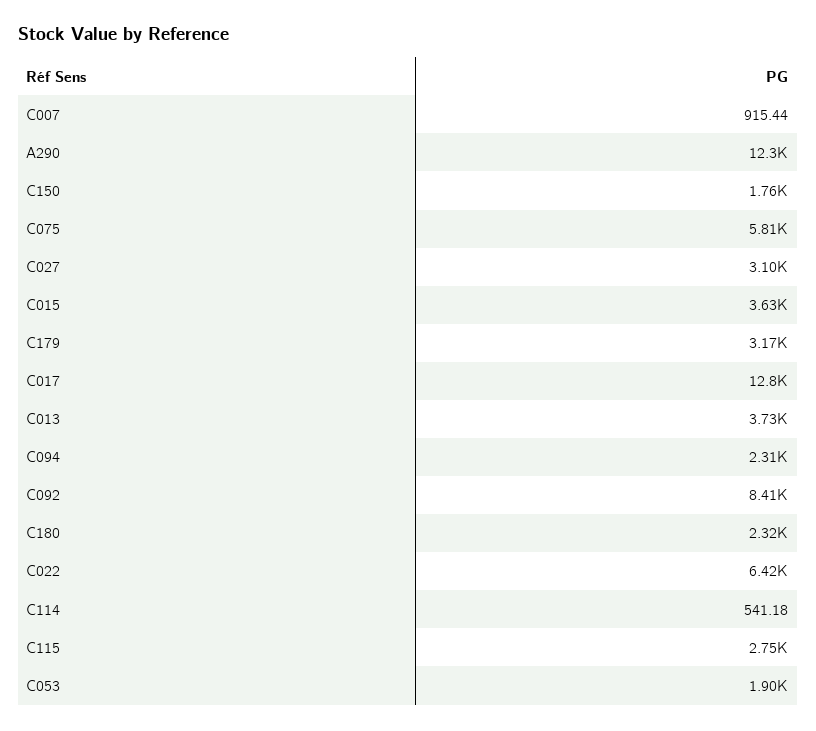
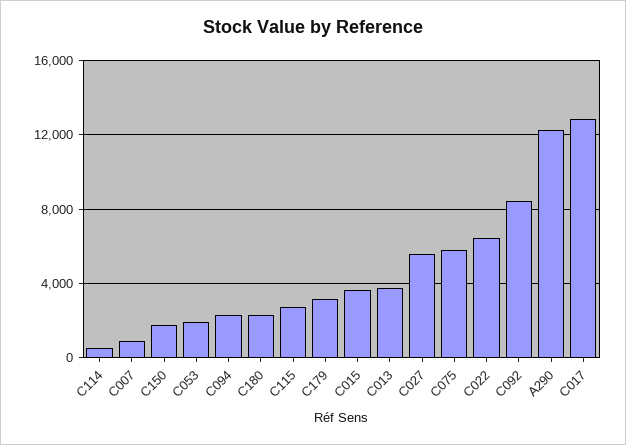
C027: 3100 -> 5500

